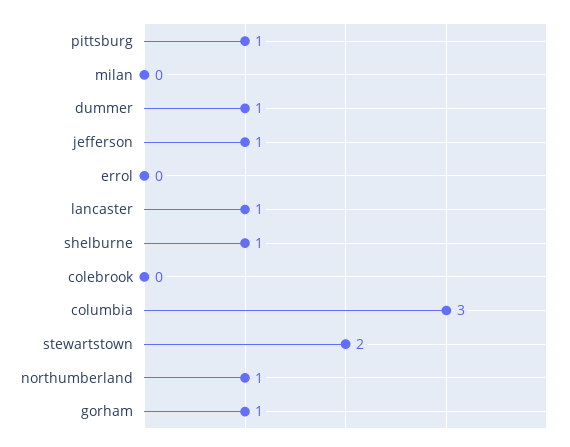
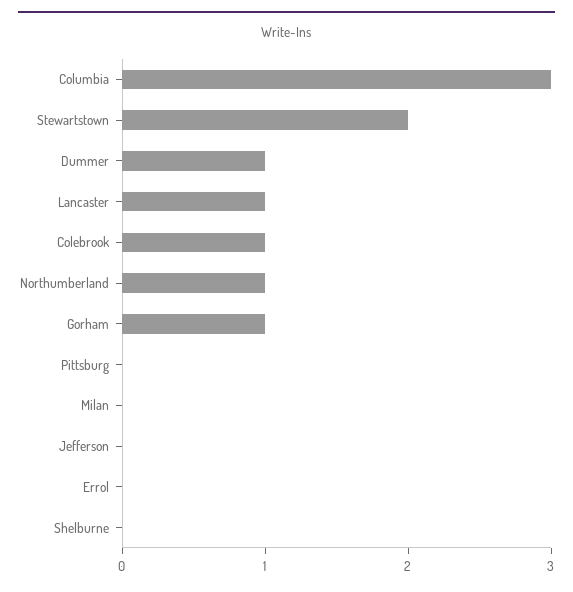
pittsburg: 1 -> 0
jefferson: 1 -> 0
shelburne: 1 -> 0
colebrook: 0 -> 1

